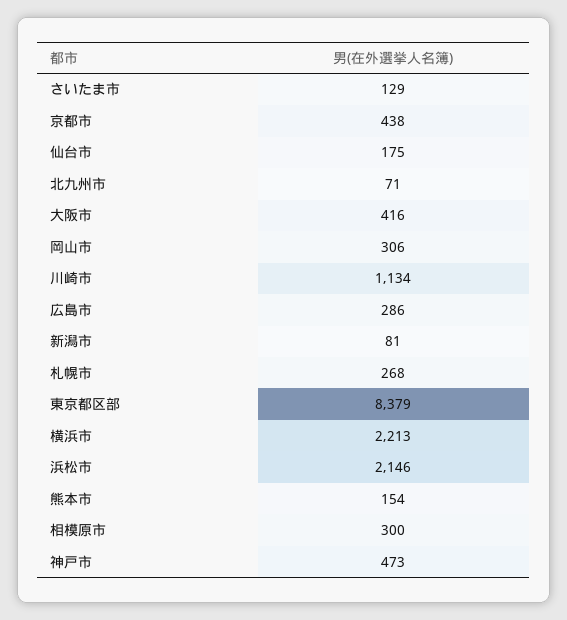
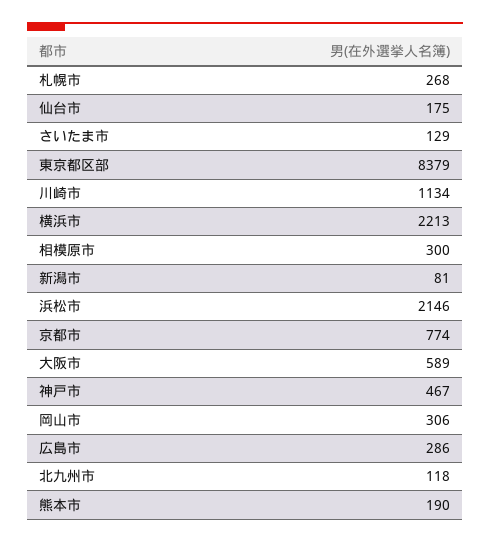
京都市: 438 -> 774
北九州市: 71 -> 118
大阪市: 416 -> 589
熊本市: 154 -> 190
神戸市: 473 -> 467

